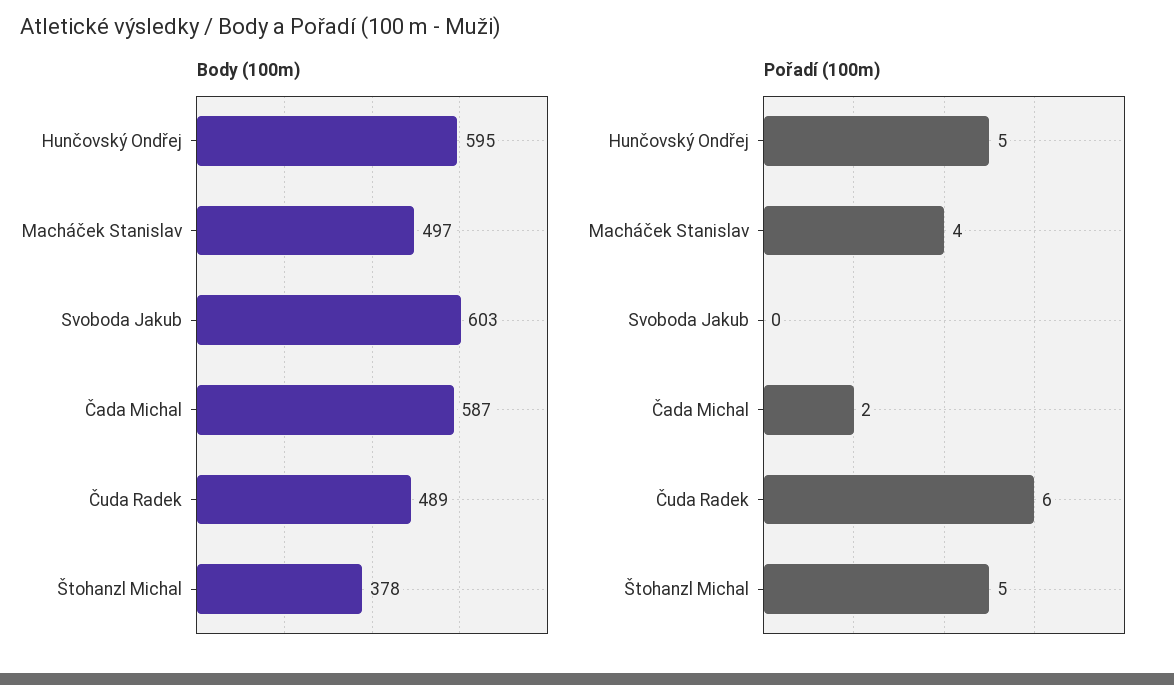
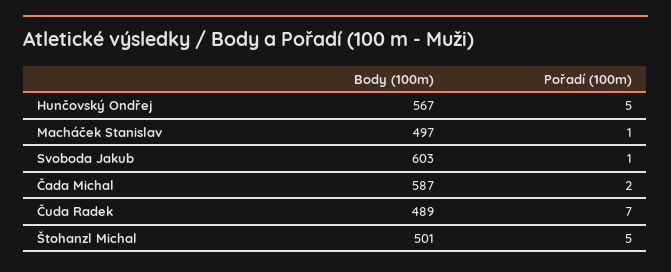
Body (100m), Hunčovský Ondřej: 595 -> 567
Body (100m), Štohanzl Michal: 378 -> 501
Pořadí (100m), Macháček Stanislav: 4 -> 1
Pořadí (100m), Svoboda Jakub: 0 -> 1
Pořadí (100m), Čuda Radek: 6 -> 7

